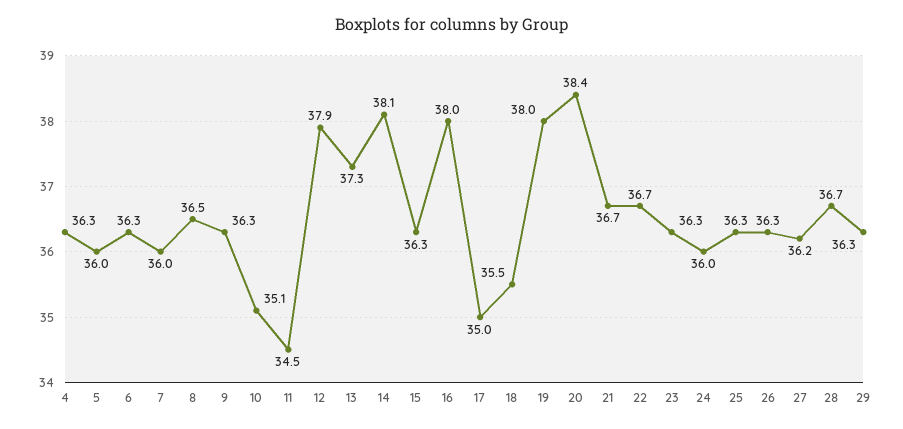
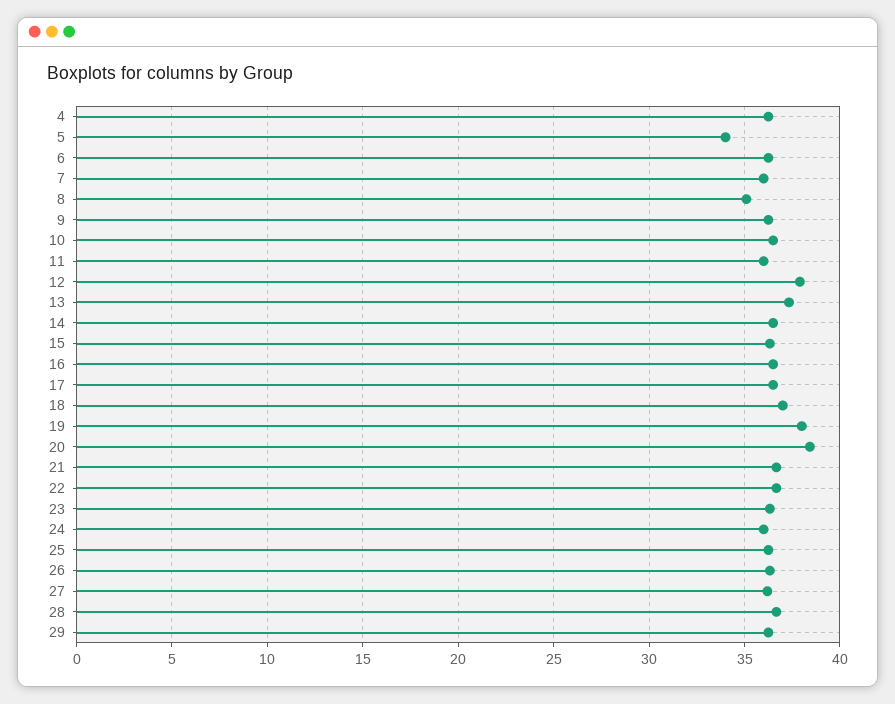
5: 36 -> 34
8: 36.5 -> 35
10: 35.1 -> 36.5
11: 34.5 -> 36
14: 38.1 -> 36.5
16: 38 -> 36.5
17: 35 -> 36.5
18: 35.5 -> 37

